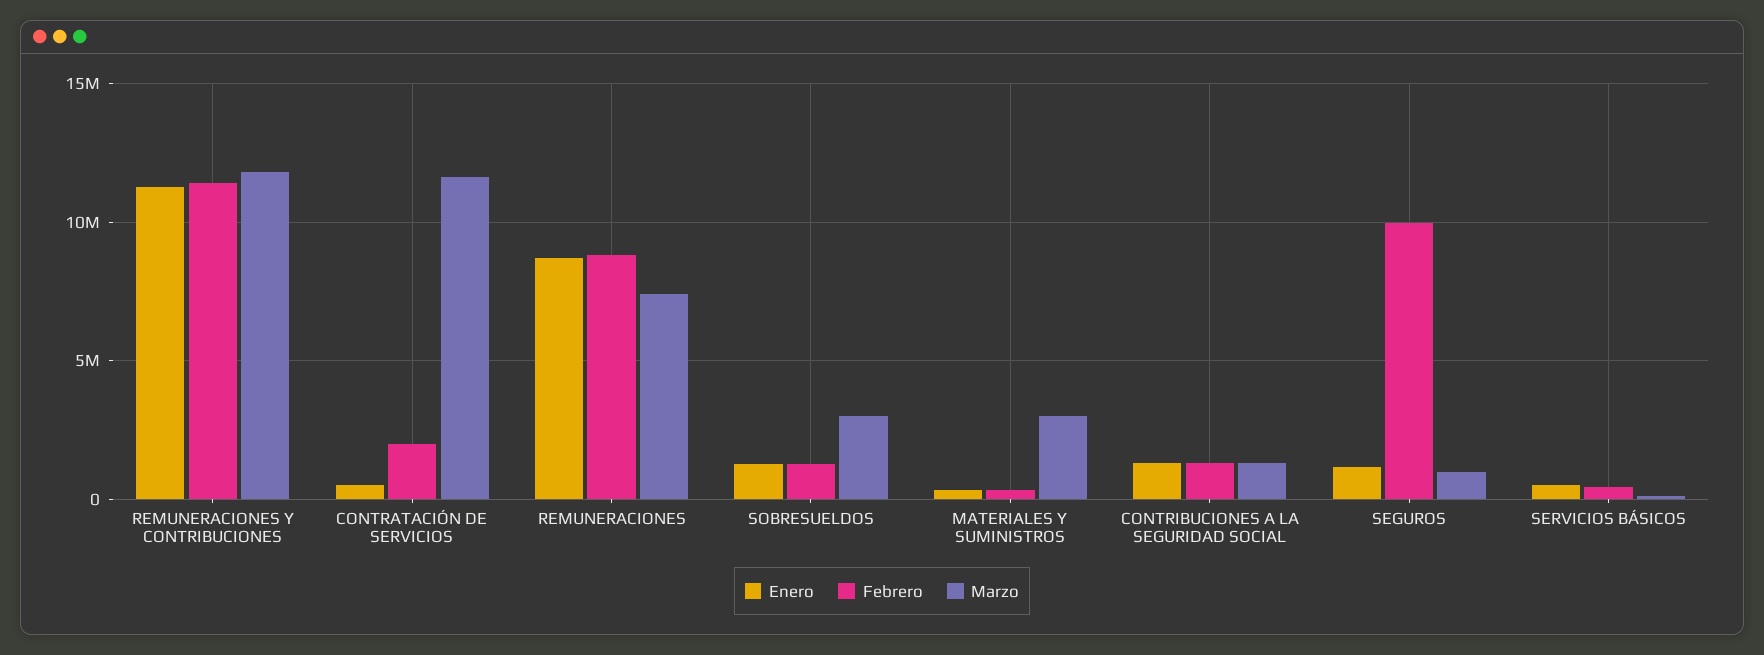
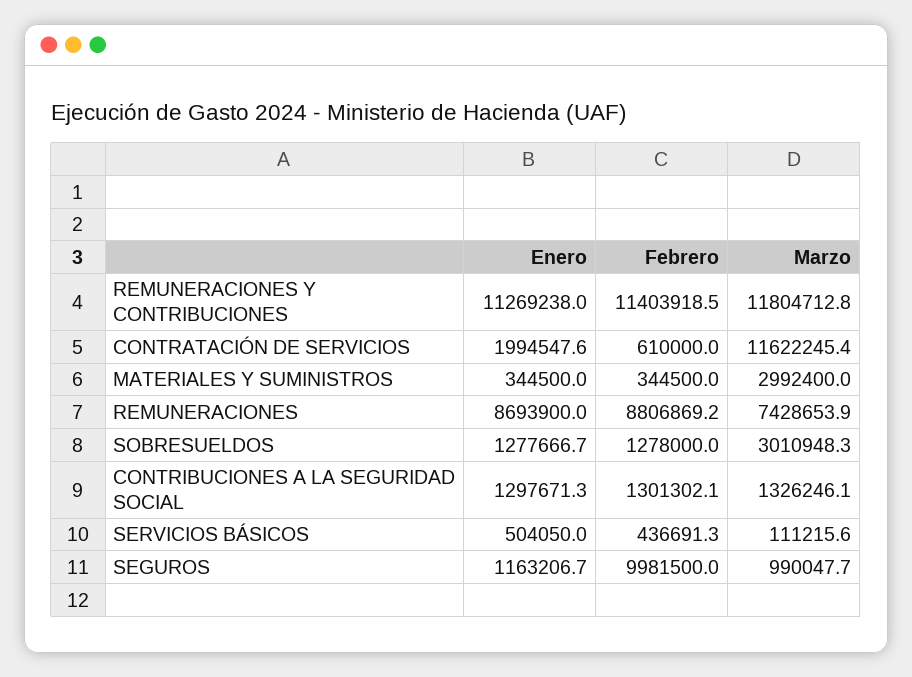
Enero, CONTRATACIÓN DE SERVICIOS: 500000 -> 1994547.6
Febrero, CONTRATACIÓN DE SERVICIOS: 2000000 -> 610000

